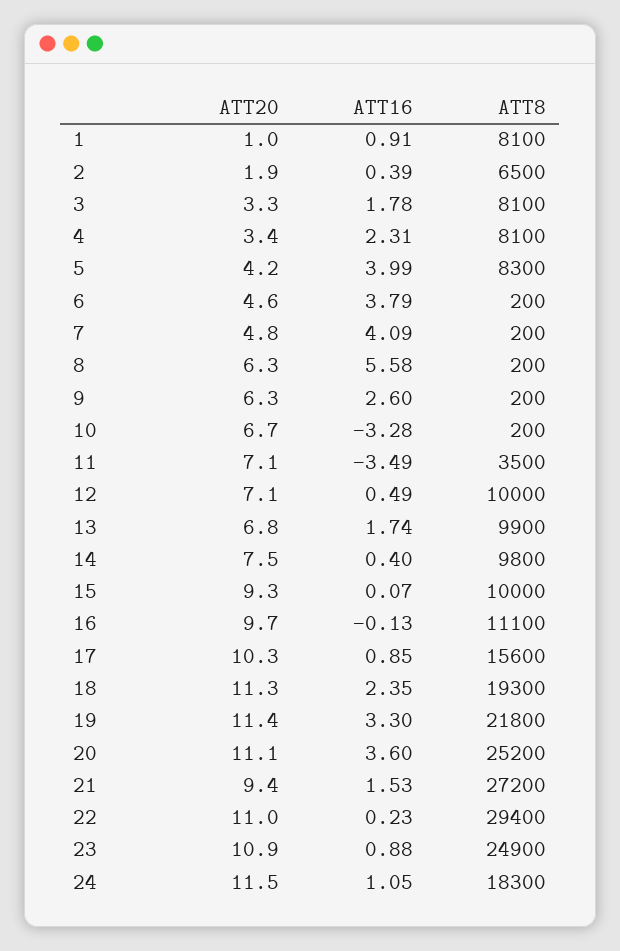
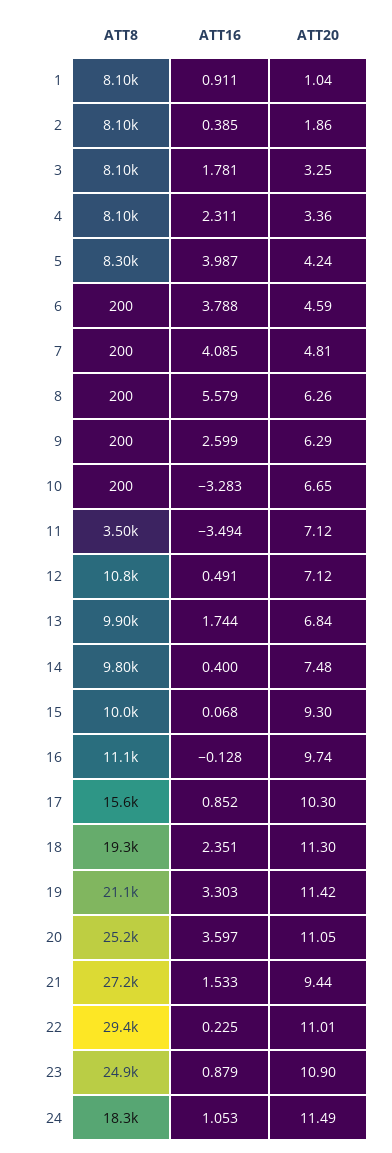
ATT8, 2: 6500 -> 8100
ATT8, 12: 10000 -> 10800
ATT8, 19: 21800 -> 21100

